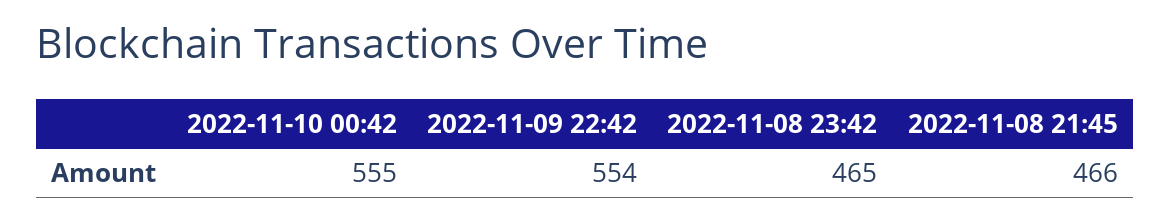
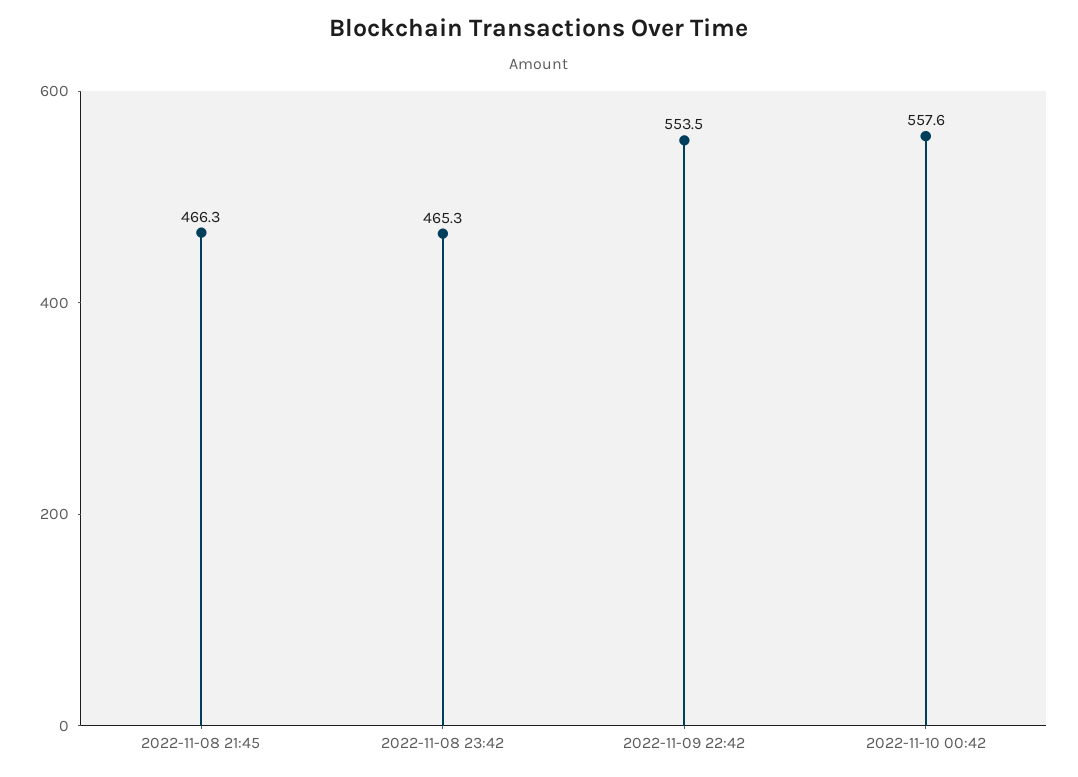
2022-11-10 00:42: 555 -> 557.6

